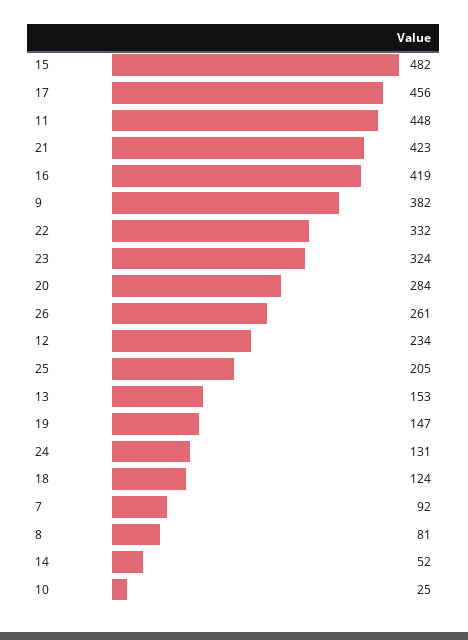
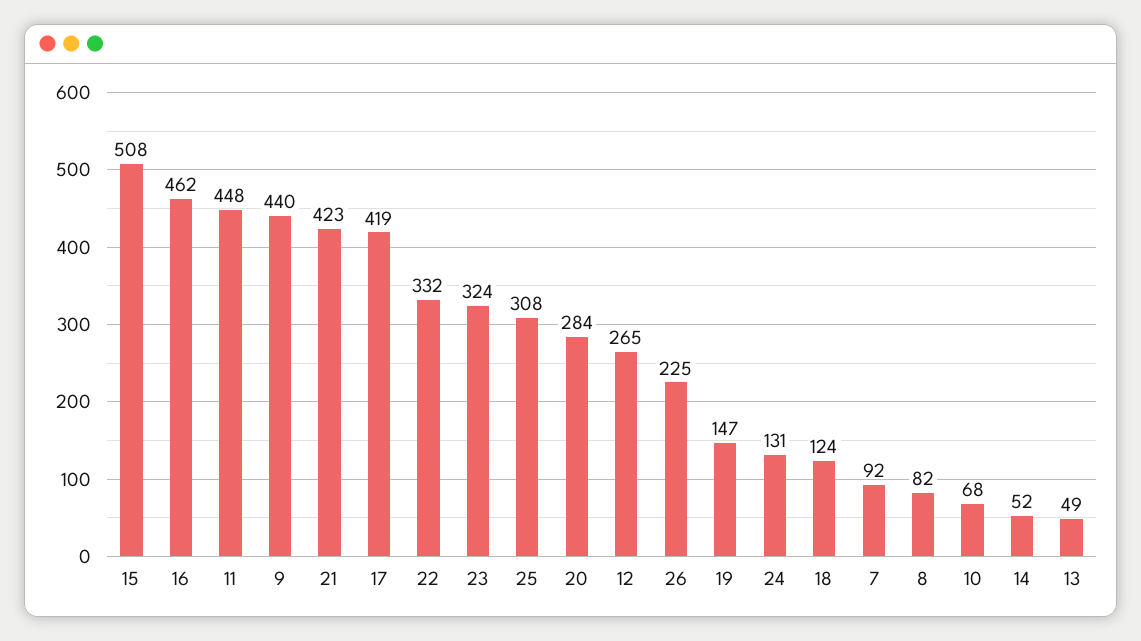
15: 482 -> 508
17: 456 -> 419
16: 419 -> 462
9: 382 -> 440
26: 261 -> 225
12: 234 -> 265
25: 205 -> 308
13: 153 -> 49
8: 81 -> 82
10: 25 -> 68

